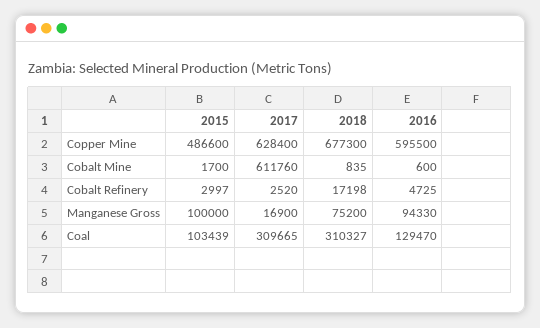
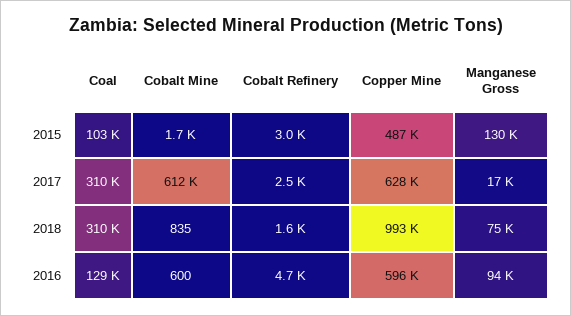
2018, Copper Mine: 677300 -> 993000
2018, Cobalt Refinery: 17198 -> 1600
2015, Manganese Gross: 100000 -> 130000

